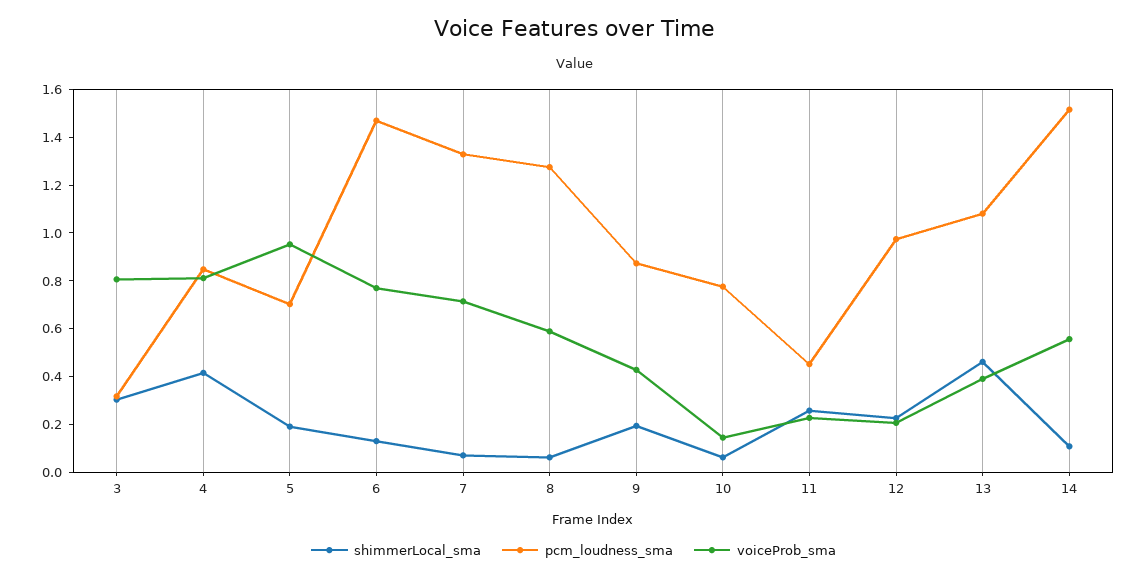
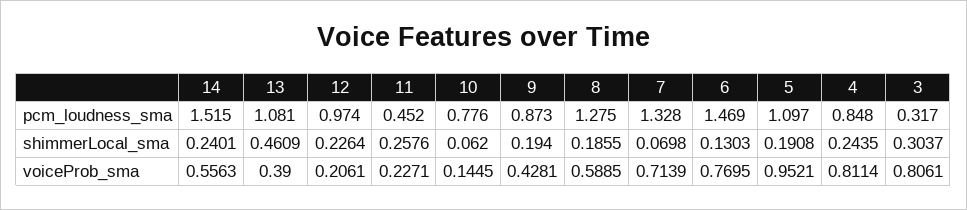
shimmerLocal_sma, 4: 0.4 -> 0.2435
pcm_loudness_sma, 5: 0.7 -> 1.097
shimmerLocal_sma, 8: 0.05 -> 0.1855
shimmerLocal_sma, 14: 0.1 -> 0.2401

